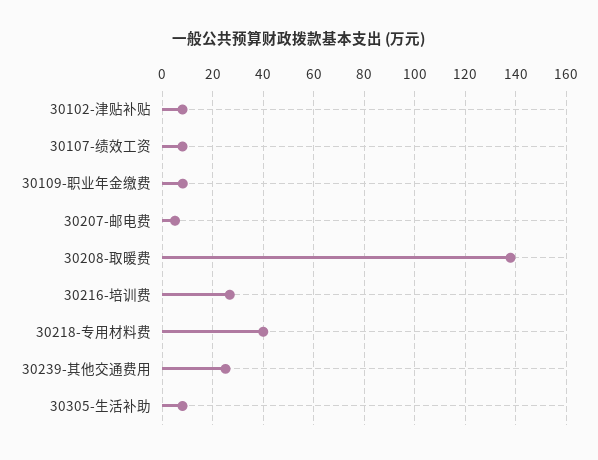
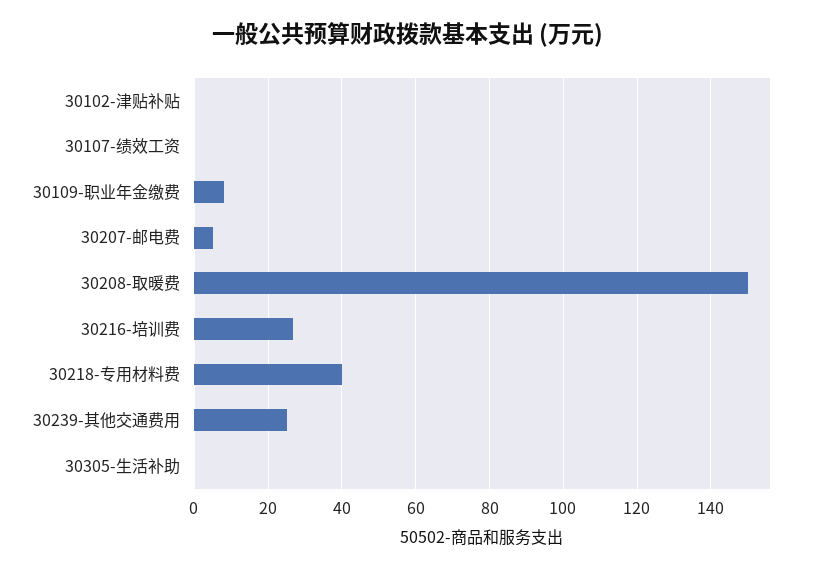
30102-津贴补贴: 7.5 -> 0
30107-绩效工资: 7.5 -> 0
30208-取暖费: 137.5 -> 150
30305-生活补助: 7.5 -> 0

